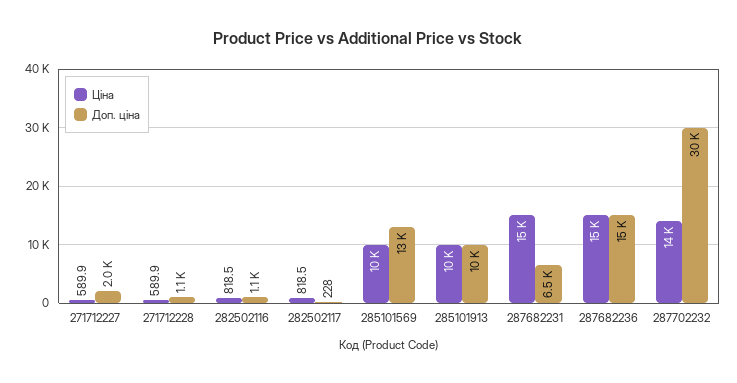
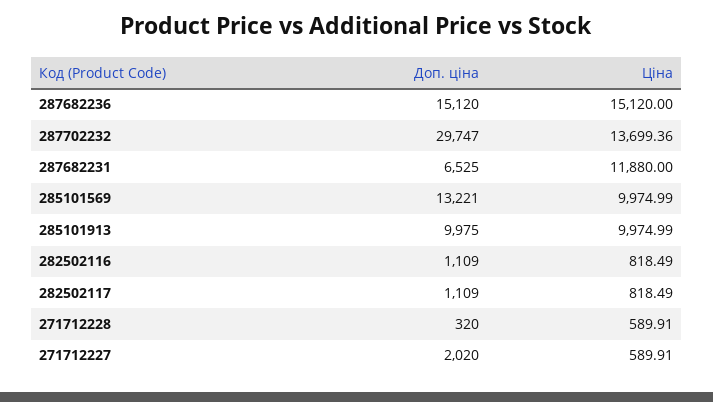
Доп. ціна, 271712228: 1100 -> 320
Доп. ціна, 282502117: 228 -> 1109
Ціна, 287682231: 15000 -> 11880

